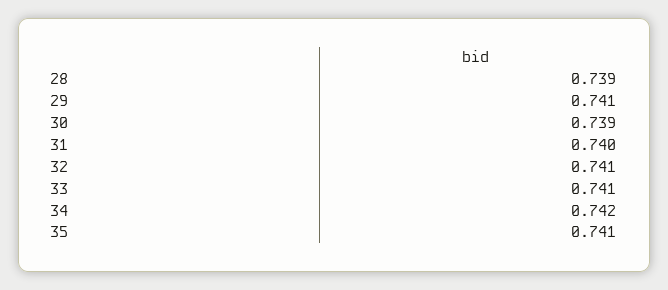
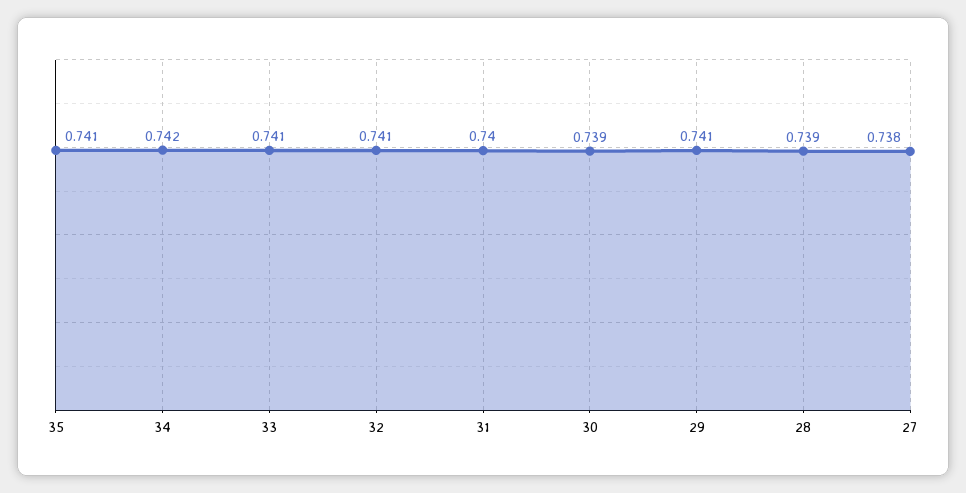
27: none -> 0.738

